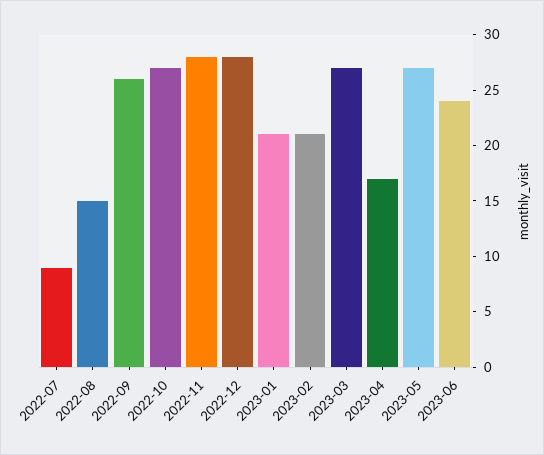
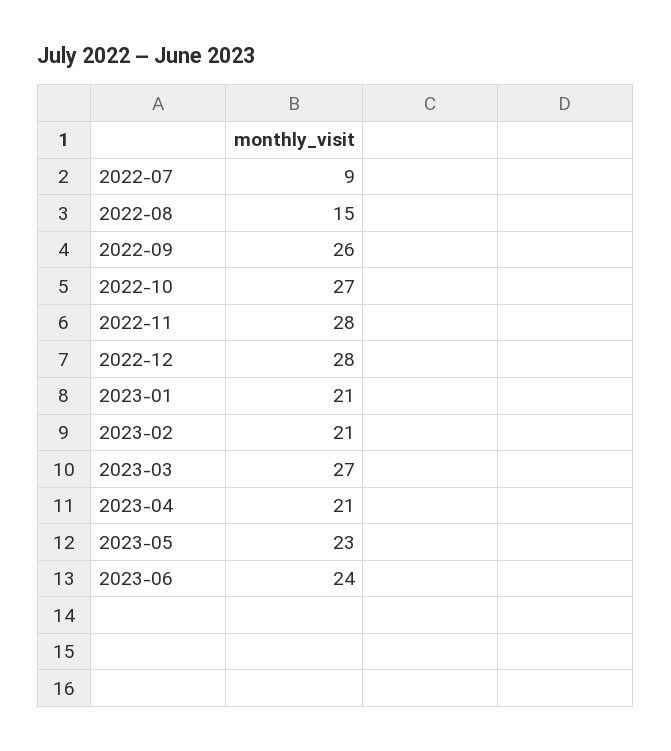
2023-04: 17 -> 21
2023-05: 27 -> 23

